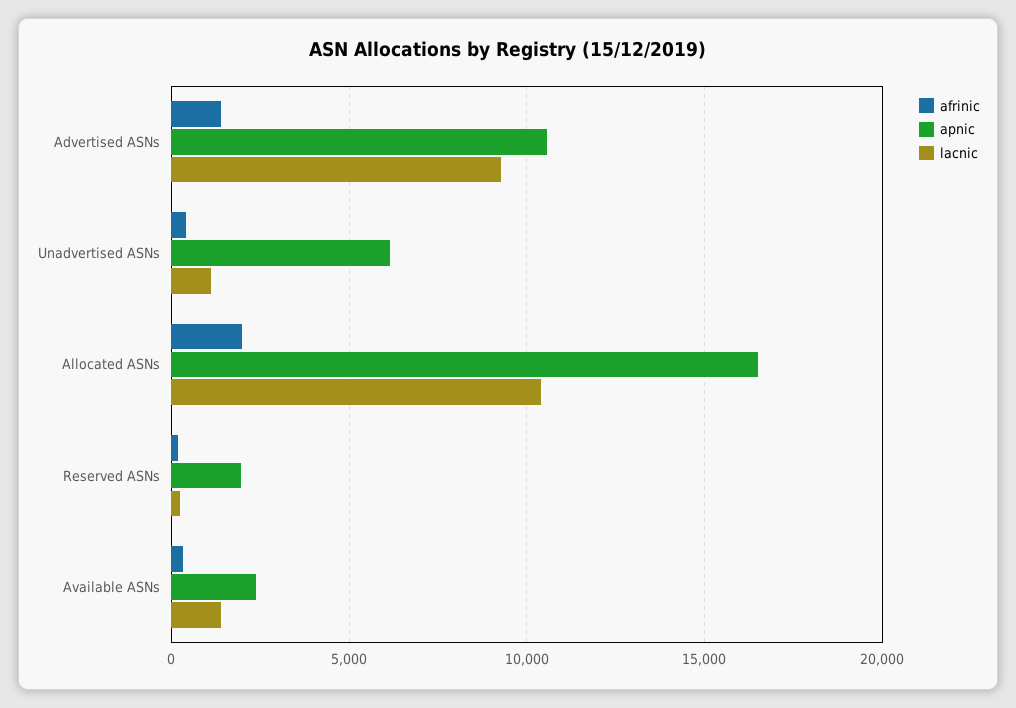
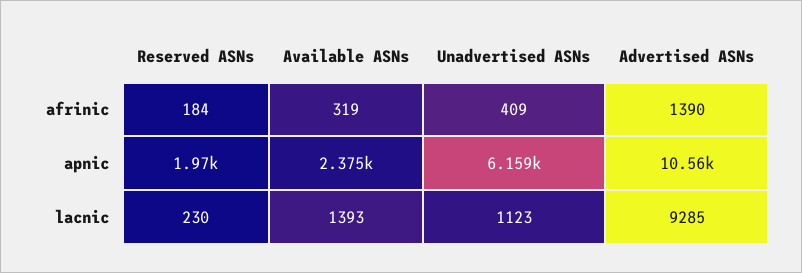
afrinic, Allocated ASNs: 2000 -> none
apnic, Allocated ASNs: 16500 -> none
lacnic, Allocated ASNs: 10500 -> none

